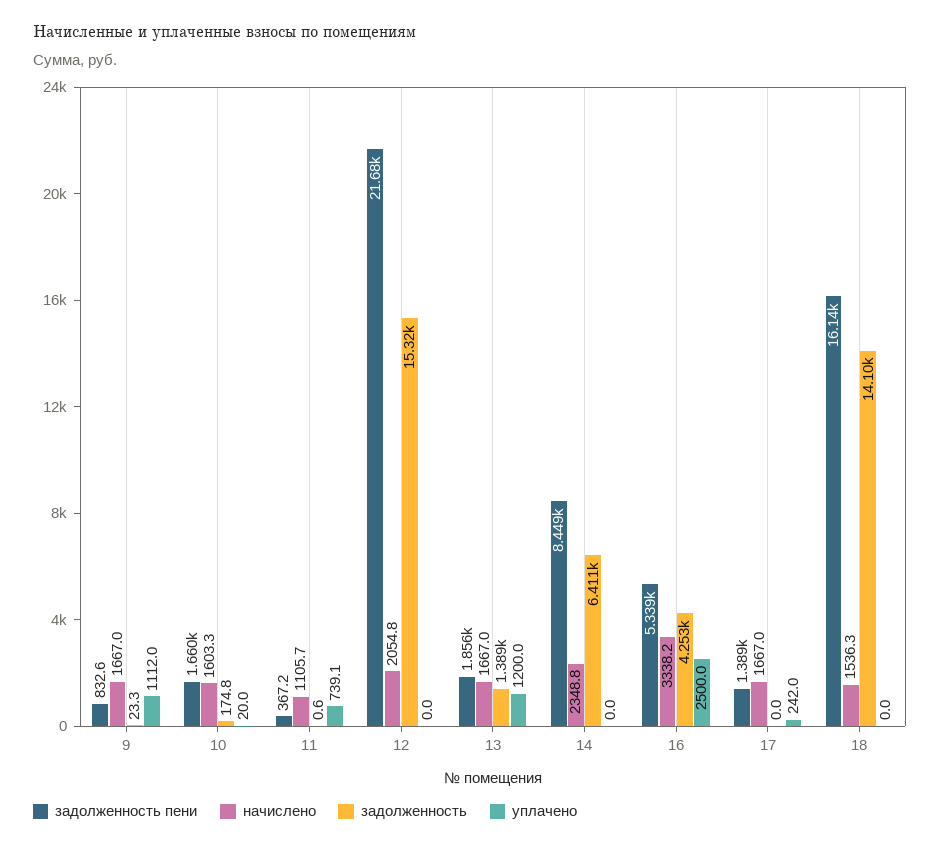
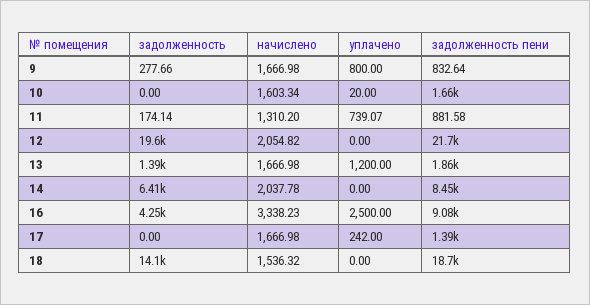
задолженность, 9: 23.3 -> 277.66
уплачено, 9: 1112 -> 800
задолженность, 10: 174.8 -> 0
задолженность пени, 11: 367.2 -> 881.58
начислено, 11: 1105.7 -> 1310.2
задолженность, 11: 0.6 -> 174.14
задолженность, 12: 15320 -> 19600
начислено, 14: 2348.8 -> 2037.78
задолженность пени, 16: 5339 -> 9080
задолженность пени, 18: 16140 -> 18700

